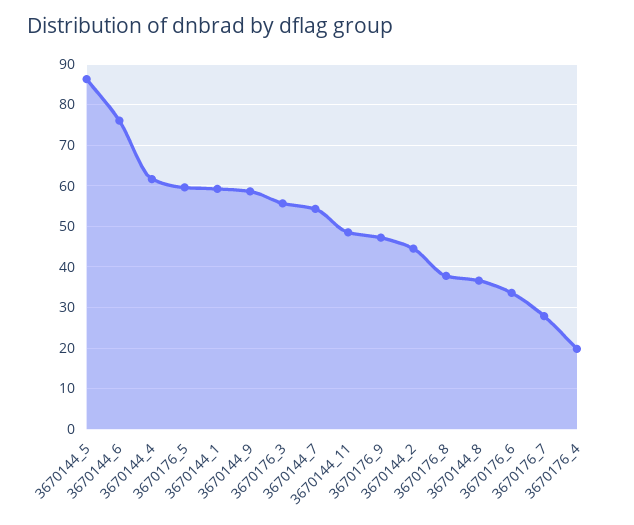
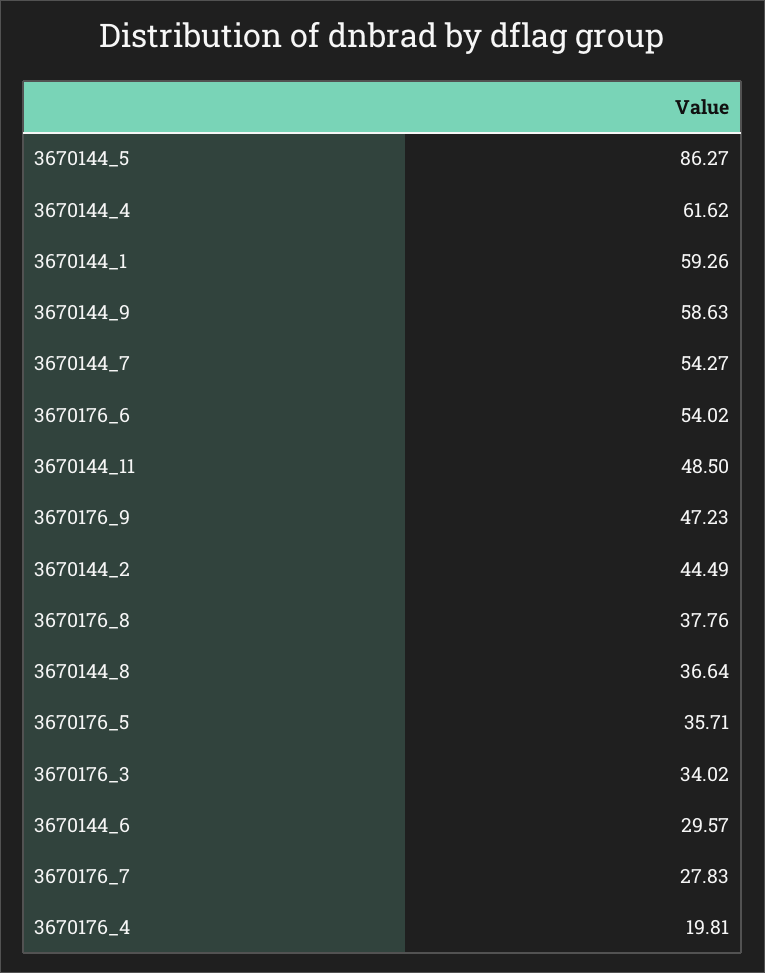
3670144_6: 76 -> 29.57
3670176_5: 60 -> 35.71
3670176_3: 56 -> 34.02
3670176_6: 34 -> 54.02

